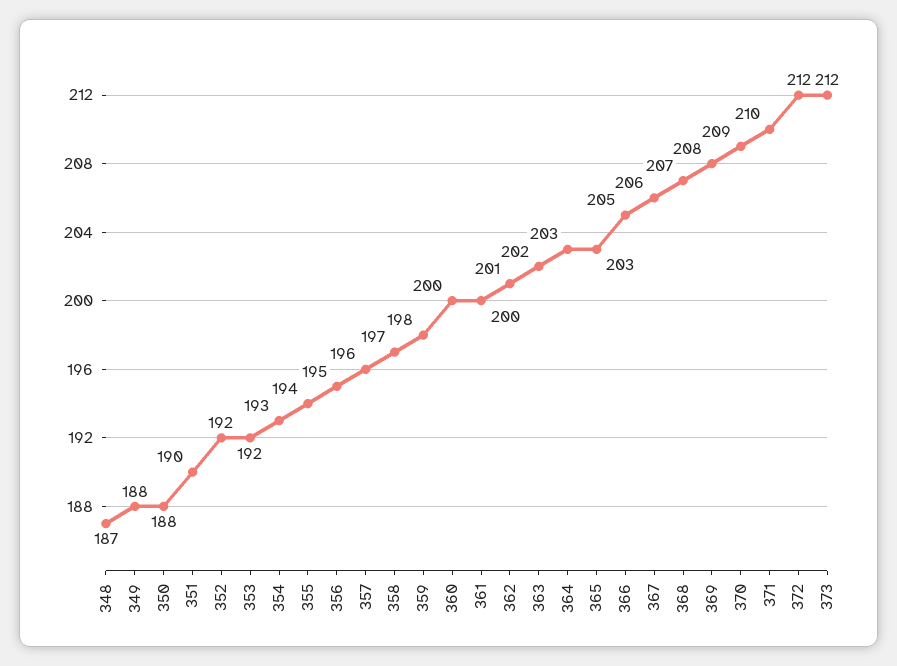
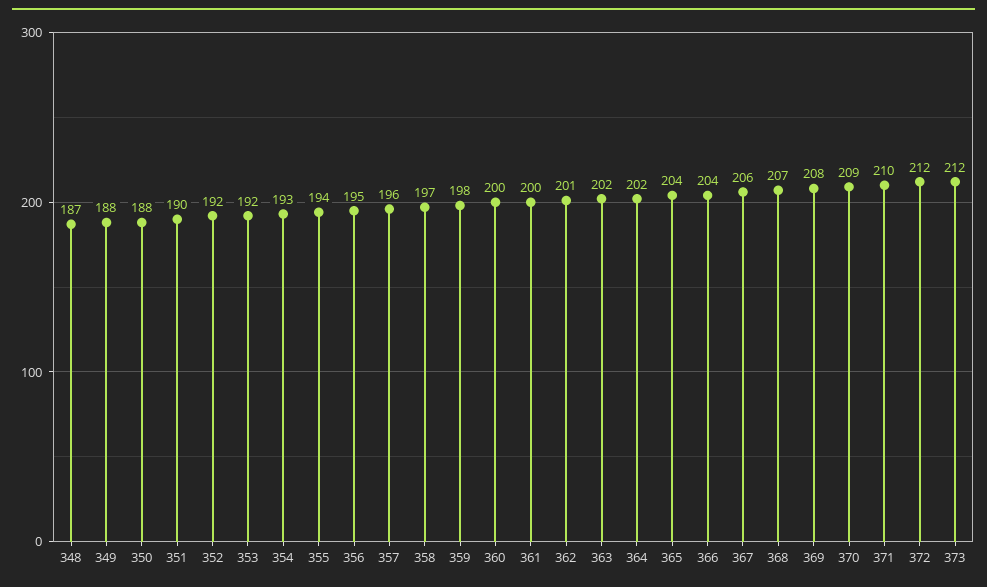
364: 203 -> 202
365: 203 -> 204
366: 205 -> 204

